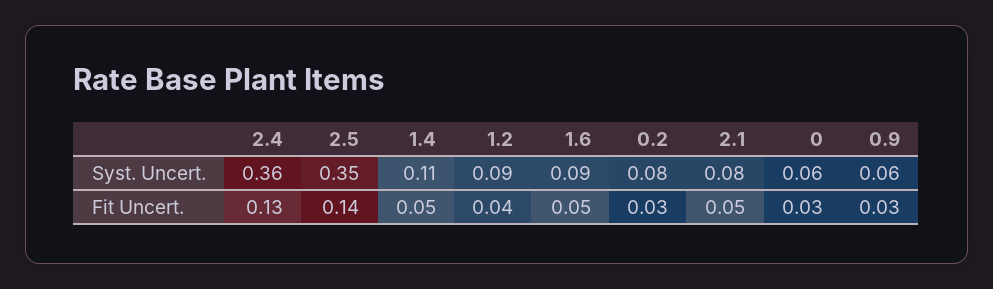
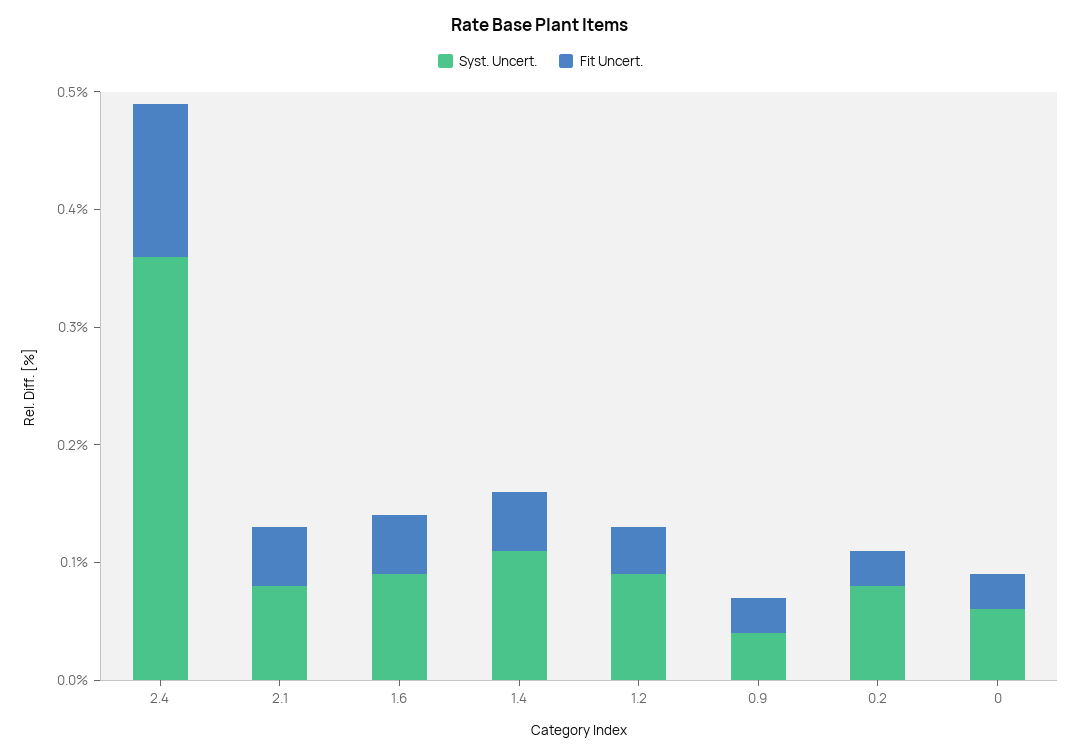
Syst. Uncert., 2.5: 0.35 -> none
Syst. Uncert., 0.9: 0.06 -> 0.04
Fit Uncert., 2.5: 0.14 -> none

